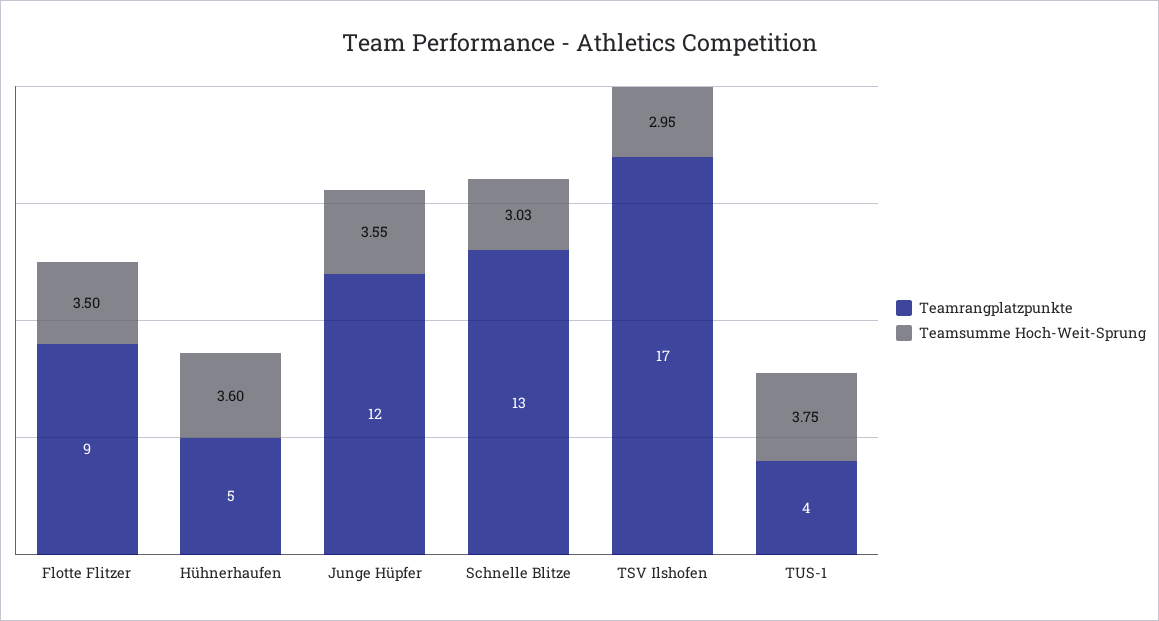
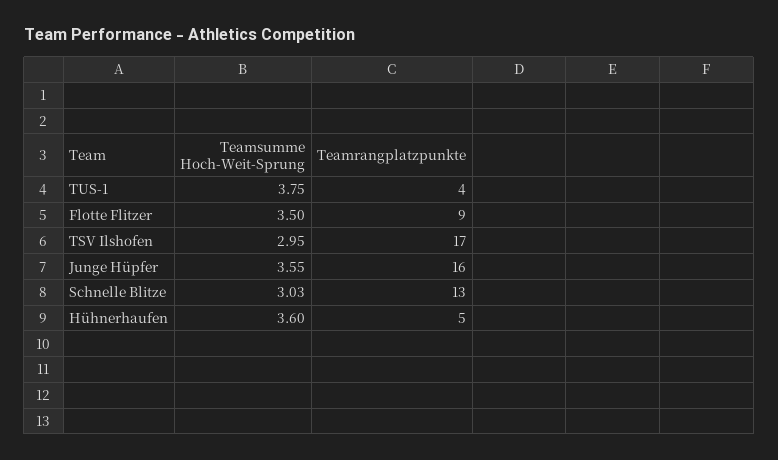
Teamrangplatzpunkte, Junge Hüpfer: 12 -> 16

